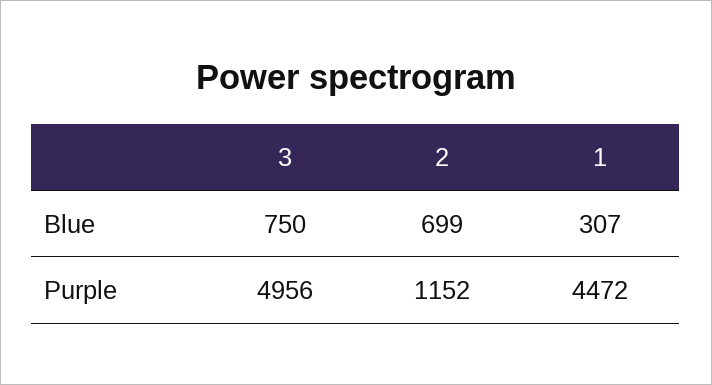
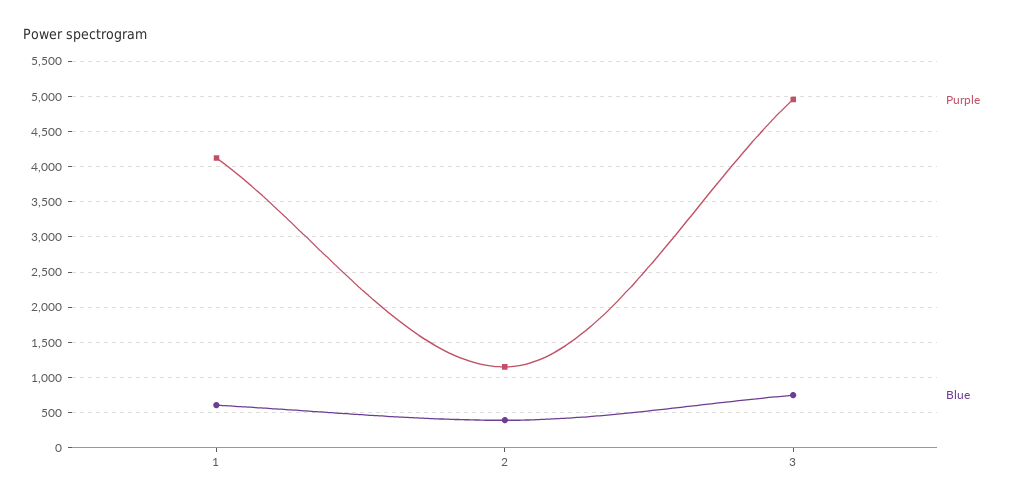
Blue, 2: 699 -> 400
Blue, 1: 307 -> 600
Purple, 1: 4472 -> 4100

